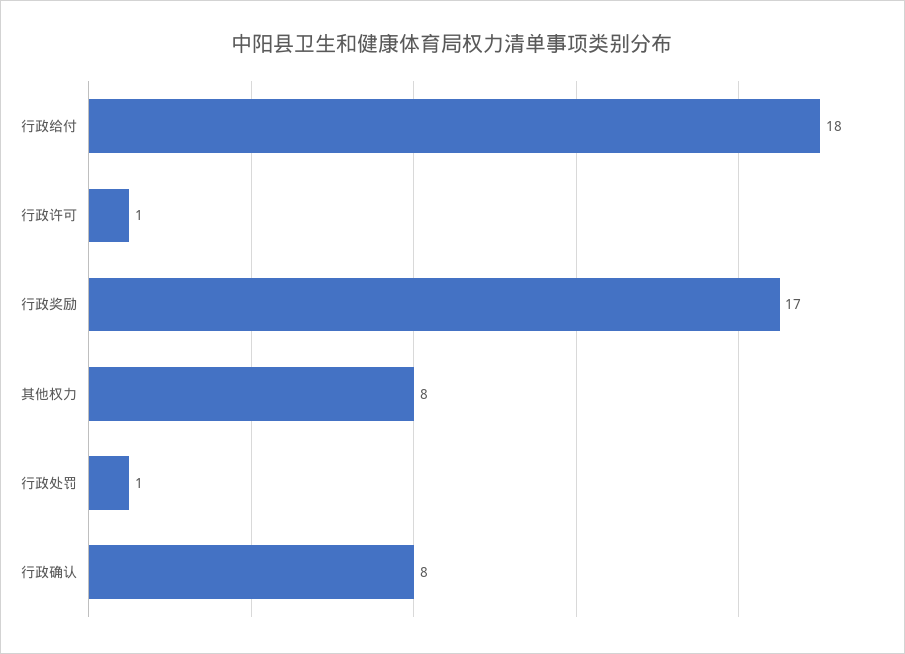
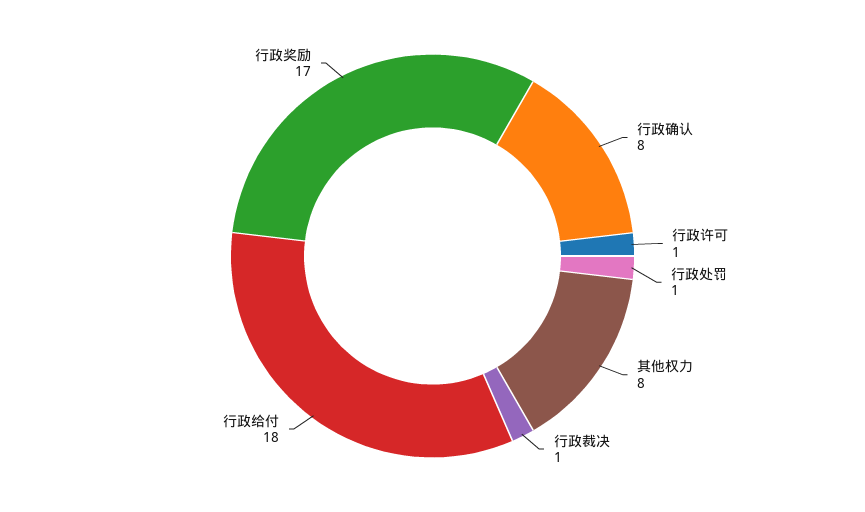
行政裁决: none -> 1

